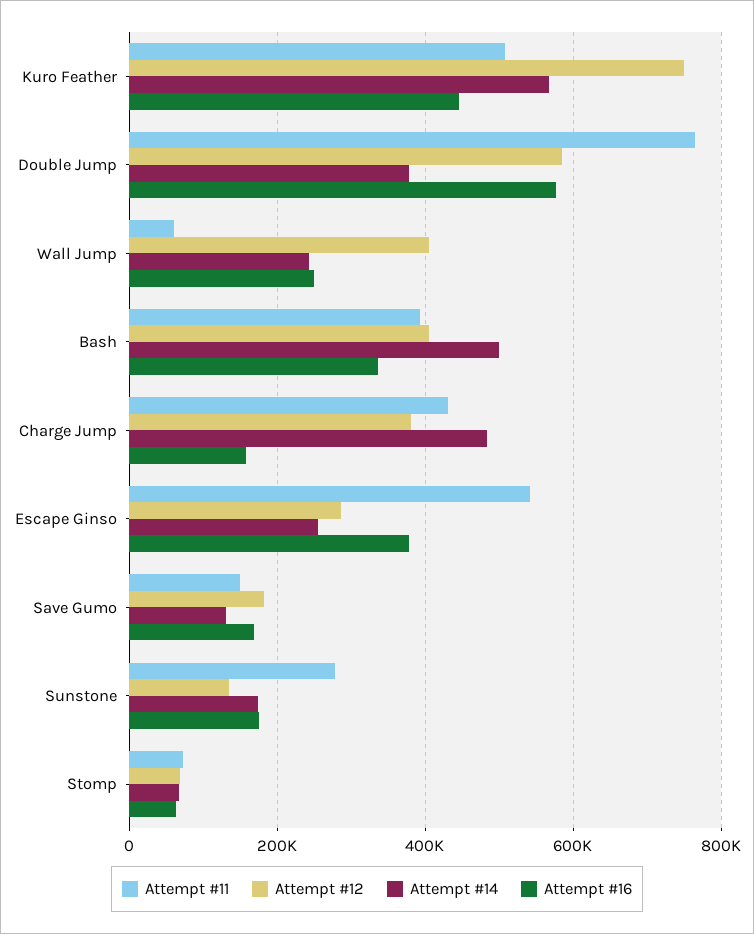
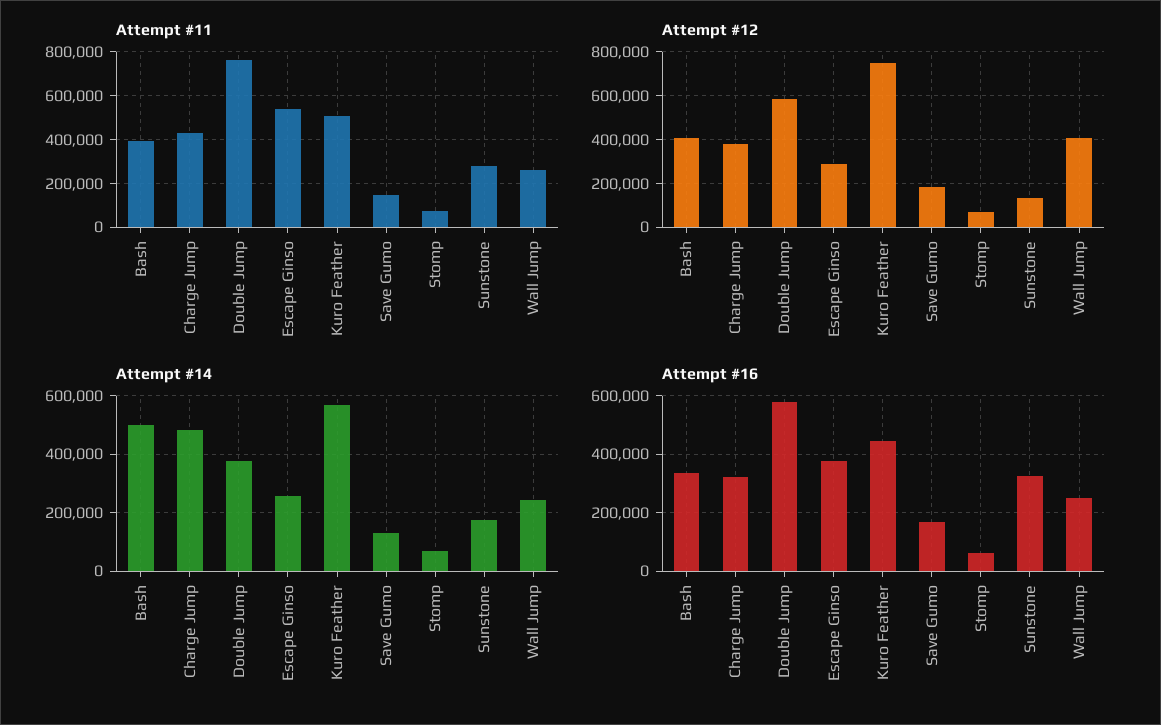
Attempt #11, Wall Jump: 60000 -> 250000
Attempt #16, Charge Jump: 160000 -> 325000
Attempt #16, Sunstone: 180000 -> 325000

